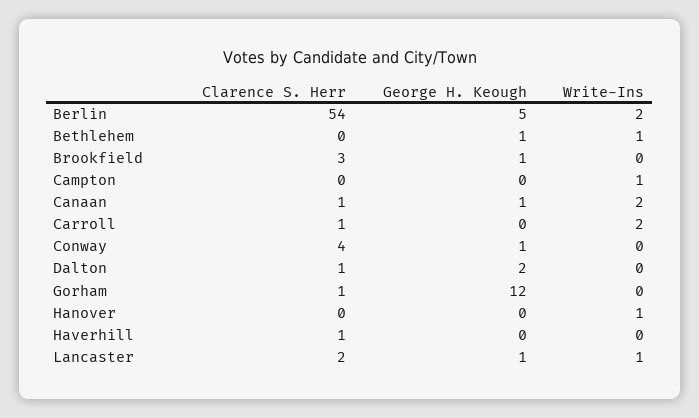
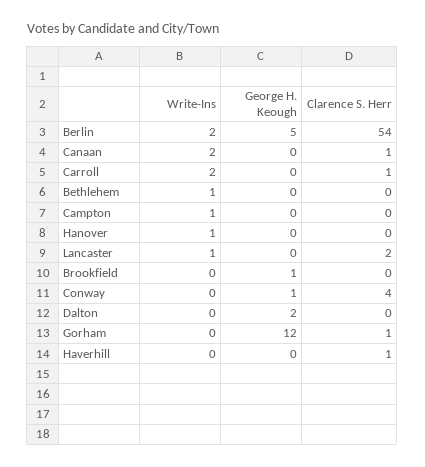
George H. Keough, Bethlehem: 1 -> 0
Clarence S. Herr, Brookfield: 3 -> 0
George H. Keough, Canaan: 1 -> 0
Clarence S. Herr, Dalton: 1 -> 0
George H. Keough, Lancaster: 1 -> 0

